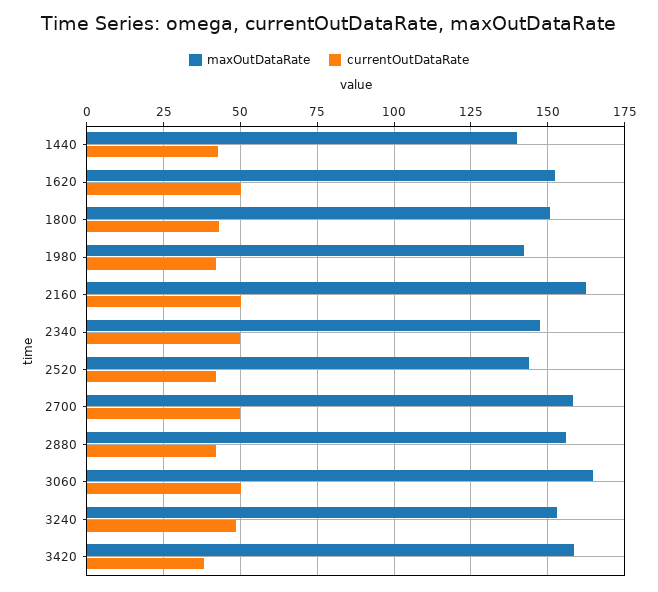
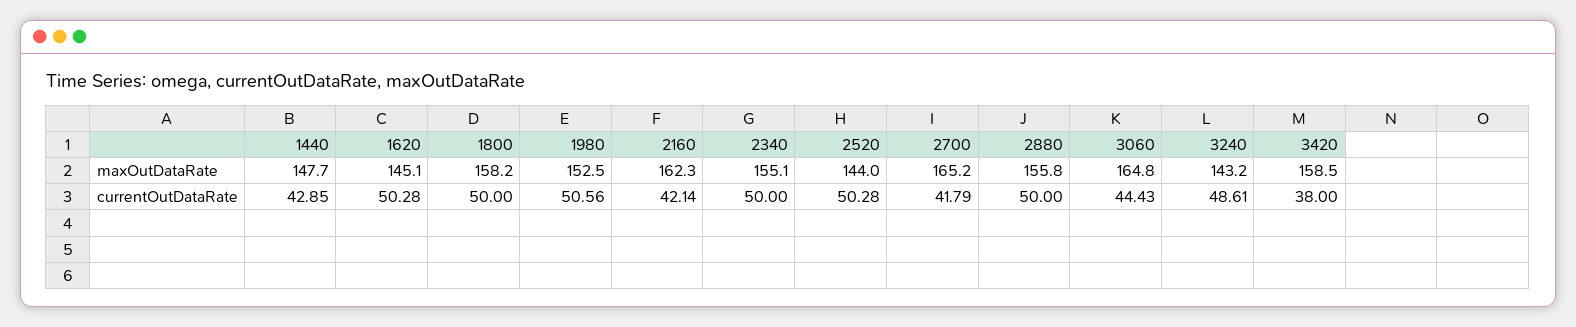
maxOutDataRate, 1440: 140 -> 147.7
maxOutDataRate, 1620: 152.5 -> 145.1
maxOutDataRate, 1800: 150 -> 158.2
currentOutDataRate, 1800: 42.5 -> 50
maxOutDataRate, 1980: 142.5 -> 152.5
currentOutDataRate, 1980: 42.5 -> 50.56
currentOutDataRate, 2160: 50 -> 42.14
maxOutDataRate, 2340: 147.5 -> 155.1
currentOutDataRate, 2520: 42.5 -> 50.28
maxOutDataRate, 2700: 157.5 -> 165.2
currentOutDataRate, 2700: 50 -> 41.79
currentOutDataRate, 2880: 42.5 -> 50
currentOutDataRate, 3060: 50 -> 44.43
maxOutDataRate, 3240: 152.5 -> 143.2

